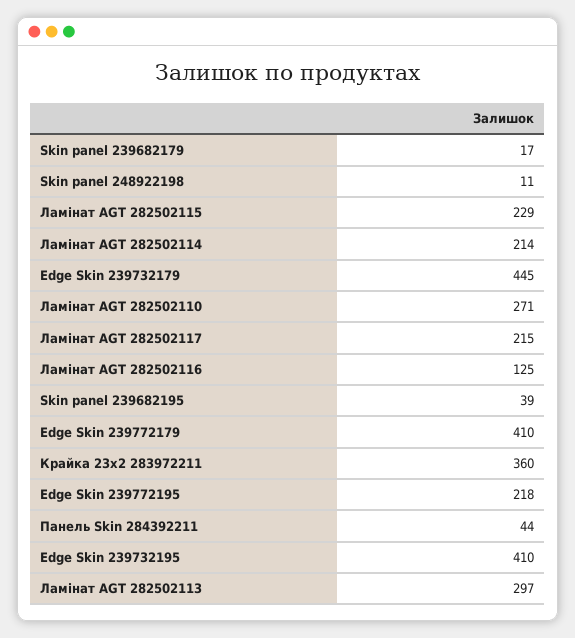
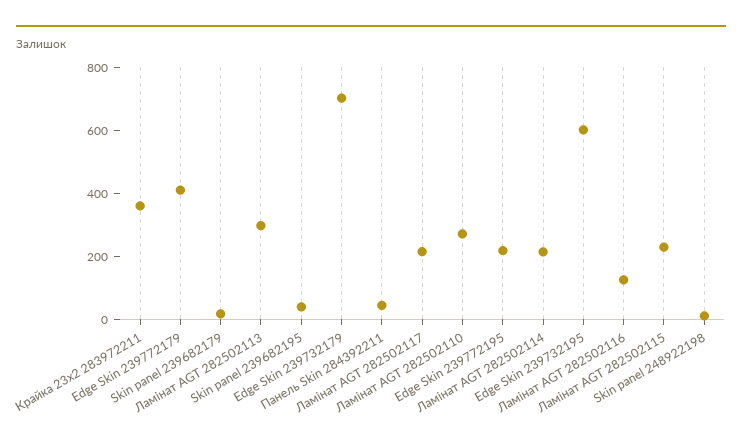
Edge Skin 239732179: 445 -> 700
Edge Skin 239732195: 410 -> 600

